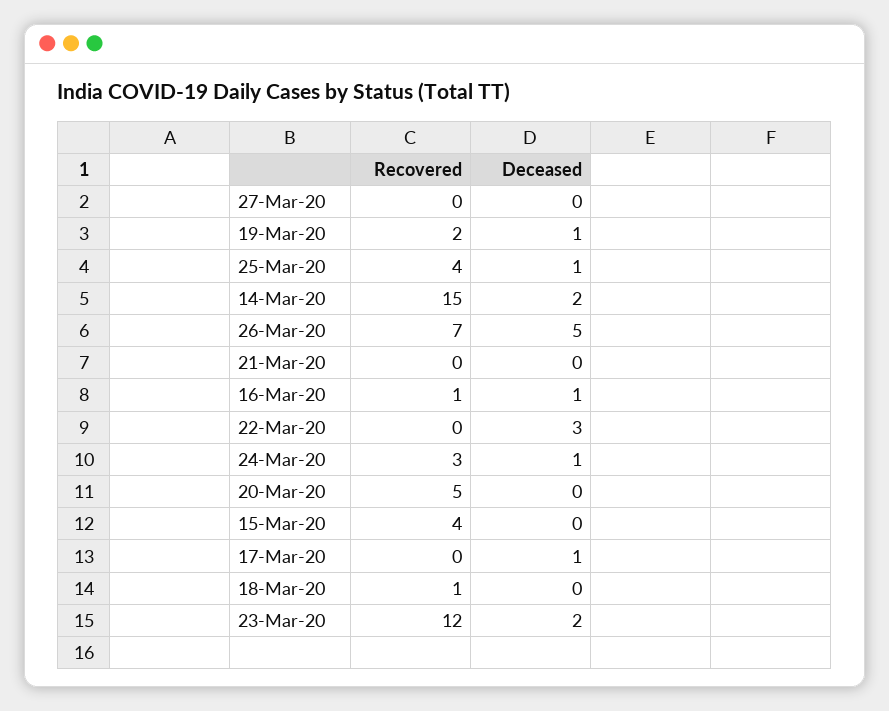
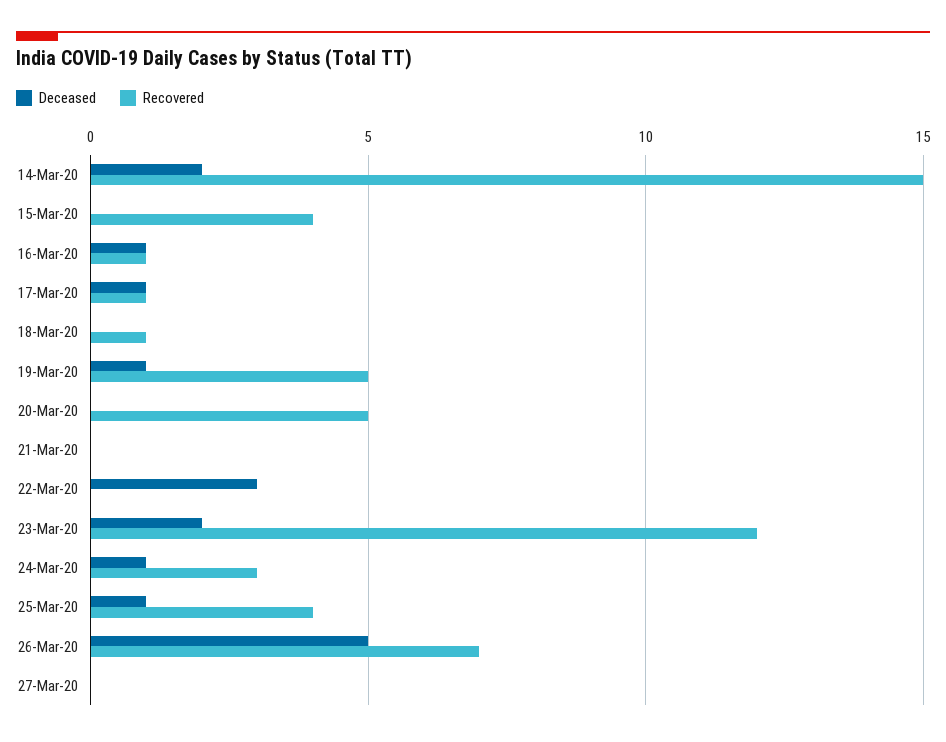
Recovered, 19-Mar-20: 2 -> 5
Recovered, 17-Mar-20: 0 -> 1

